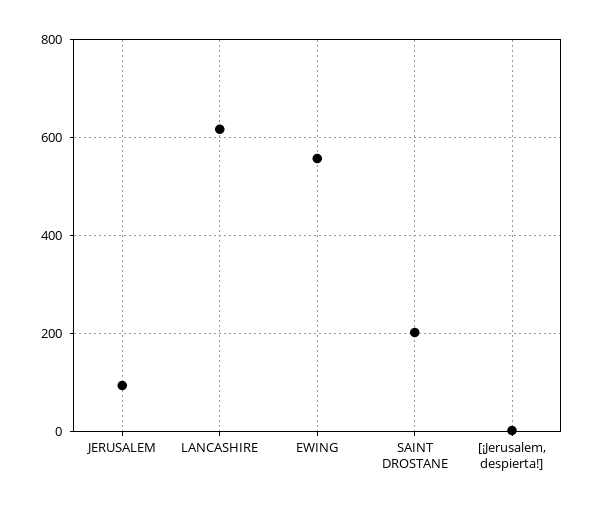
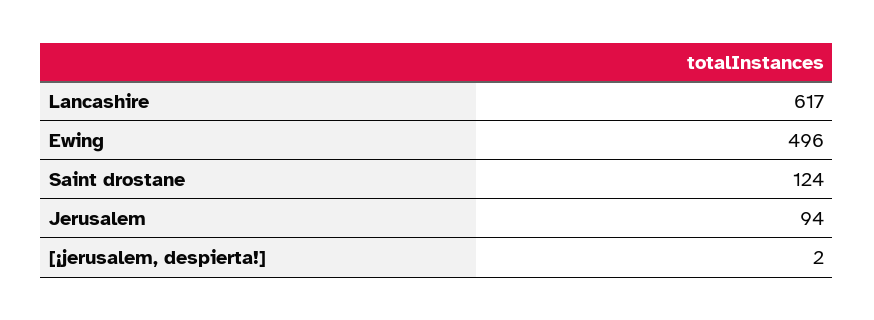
EWING: 560 -> 496
SAINT DROSTANE: 200 -> 124

